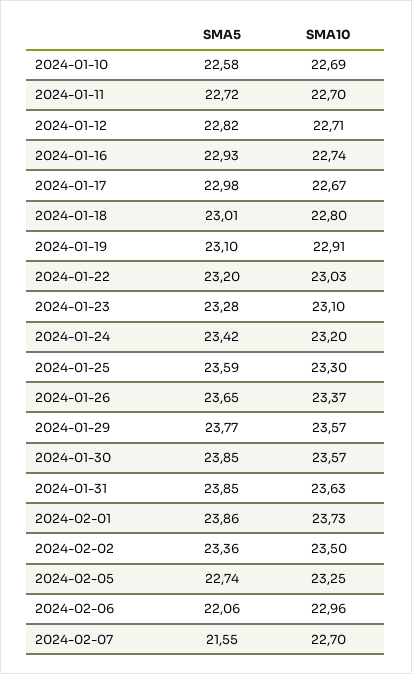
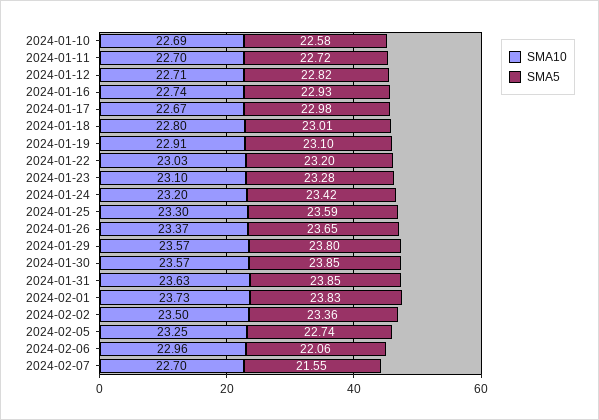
SMA5, 2024-01-29: 23.77 -> 23.8
SMA5, 2024-02-01: 23.86 -> 23.83

